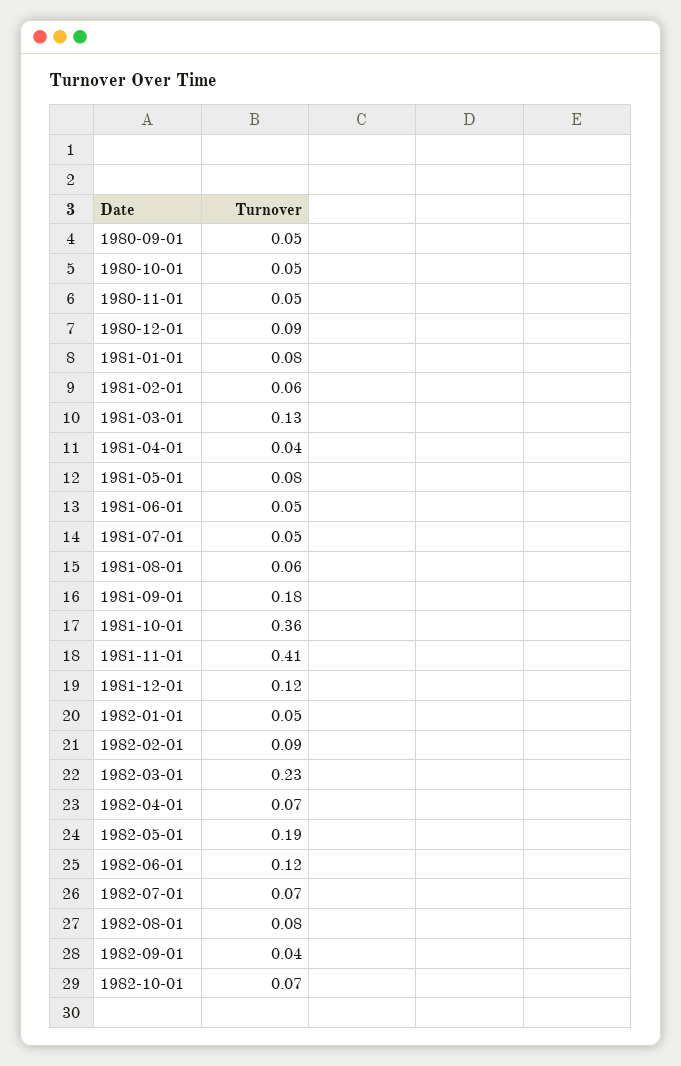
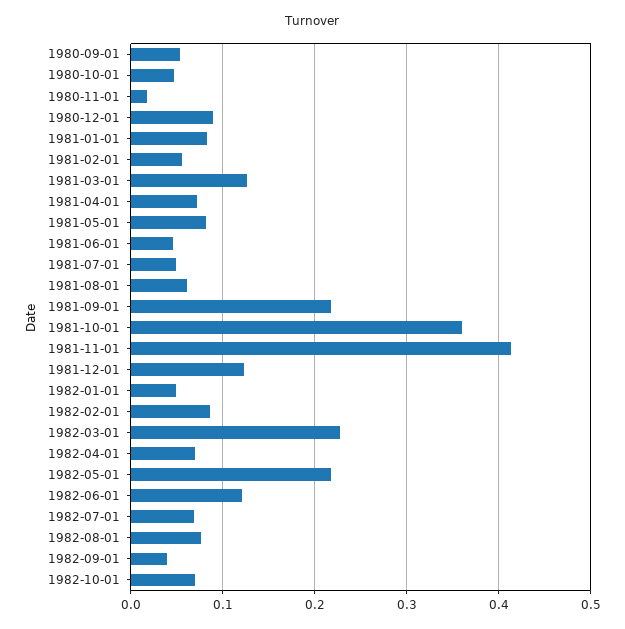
1980-11-01: 0.05 -> 0.02
1981-04-01: 0.04 -> 0.07
1981-09-01: 0.18 -> 0.22
1982-05-01: 0.19 -> 0.22

